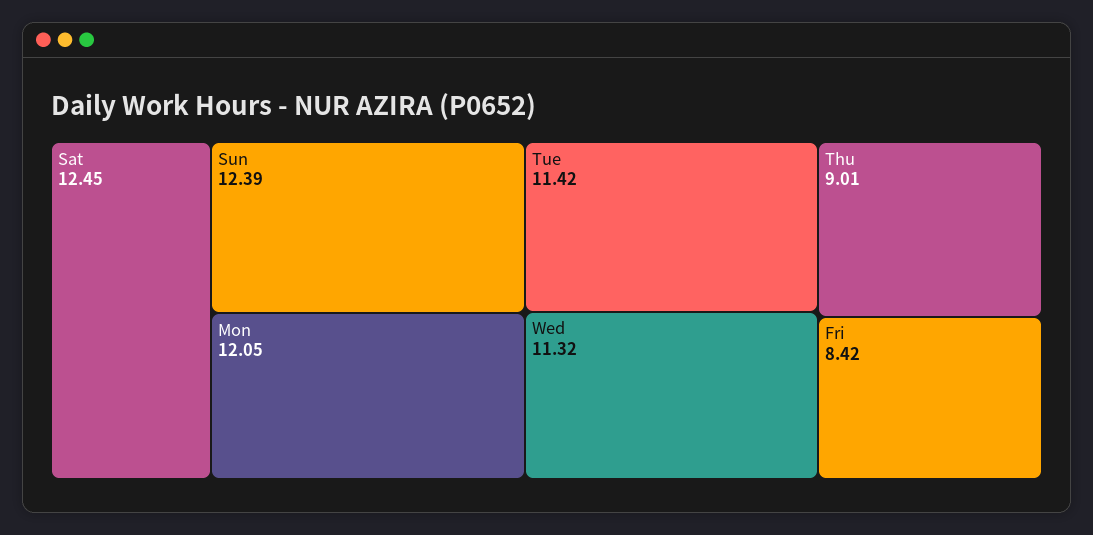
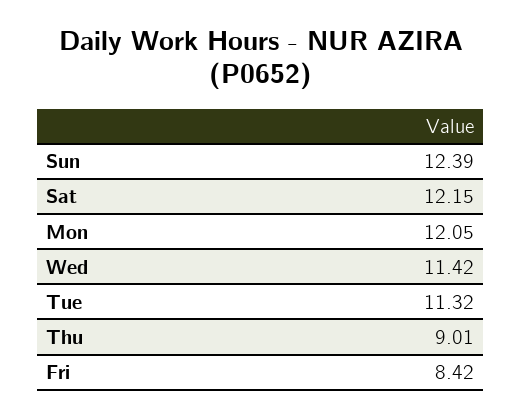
Sat: 12.45 -> 12.15
Tue: 11.42 -> 11.32
Wed: 11.32 -> 11.42

